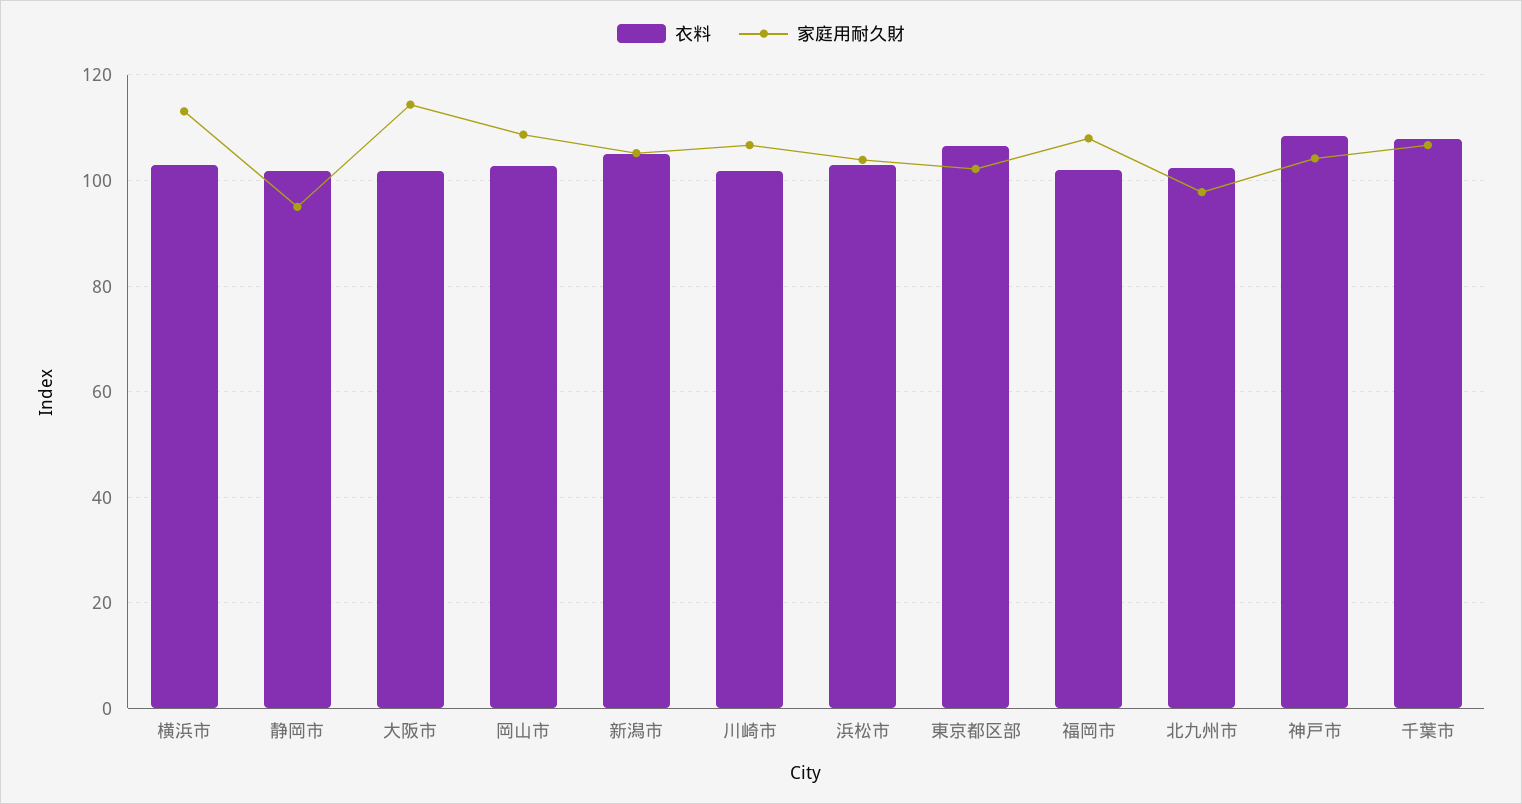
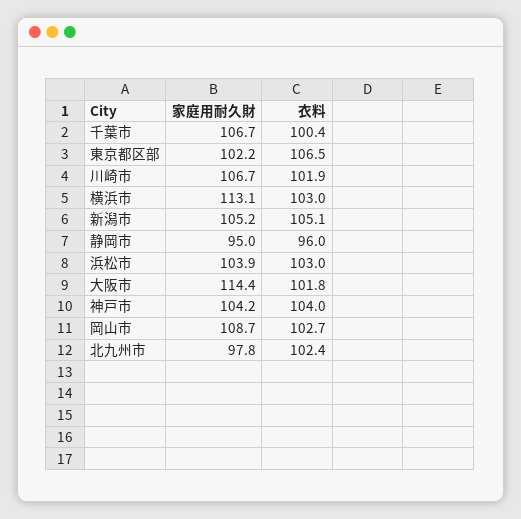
衣料, 静岡市: 102 -> 96
衣料, 福岡市: 102 -> none
家庭用耐久財, 福岡市: 108 -> none
衣料, 神戸市: 108 -> 104
衣料, 千葉市: 108 -> 100.4

